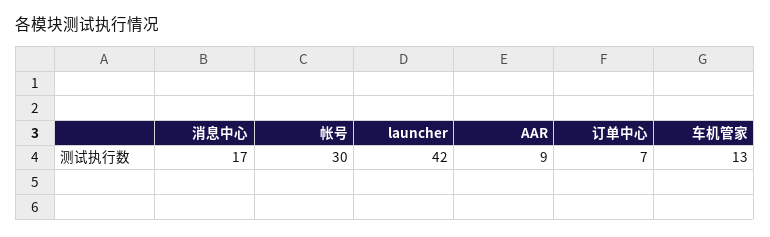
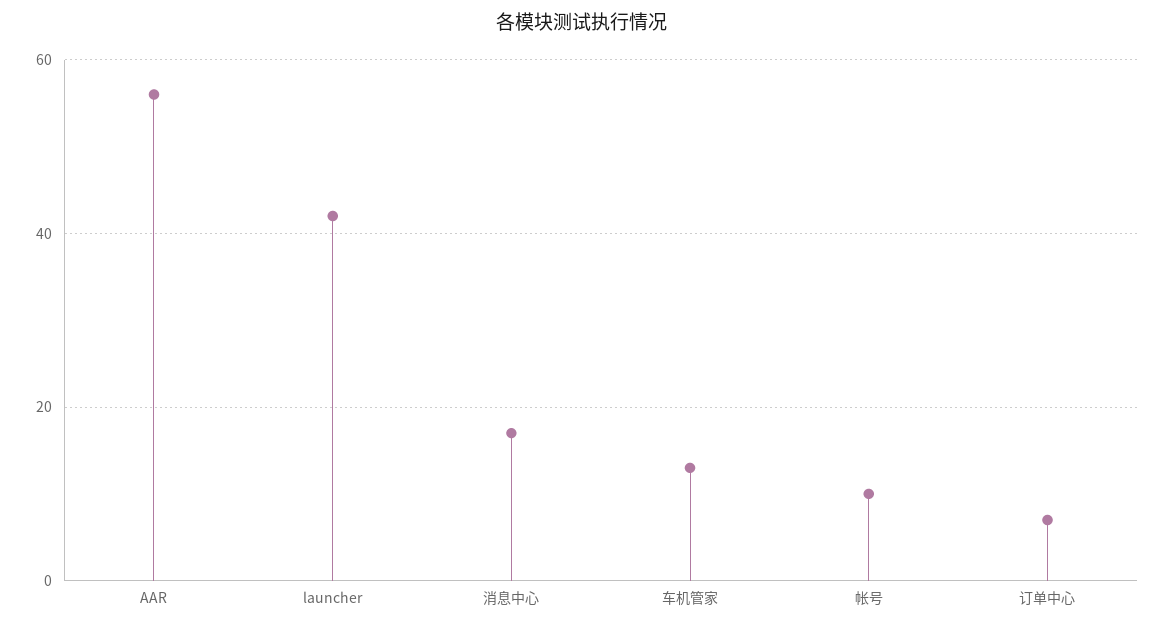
帐号: 30 -> 10
AAR: 9 -> 55

